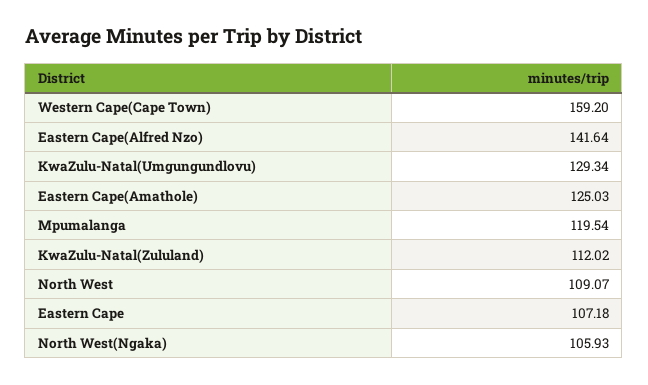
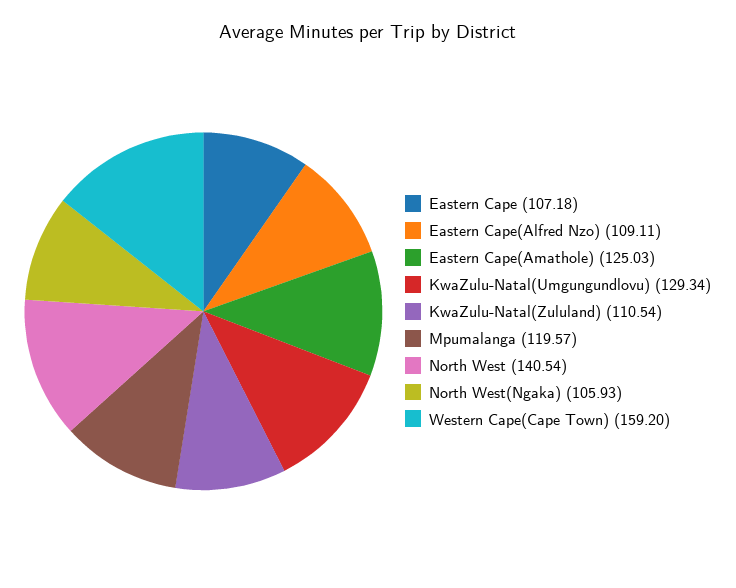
Eastern Cape(Alfred Nzo): 141.64 -> 109.11
Mpumalanga: 119.54 -> 119.57
KwaZulu-Natal(Zululand): 112.02 -> 110.54
North West: 109.07 -> 140.54

